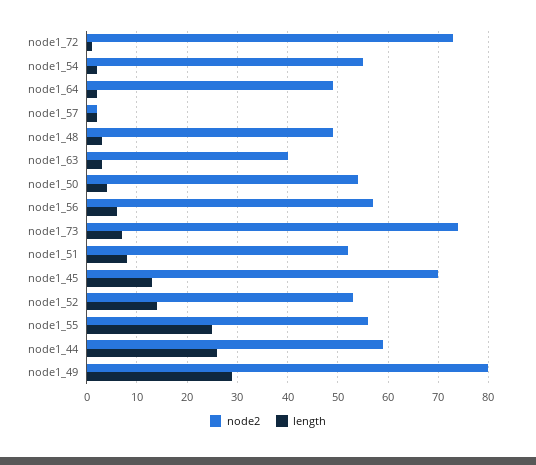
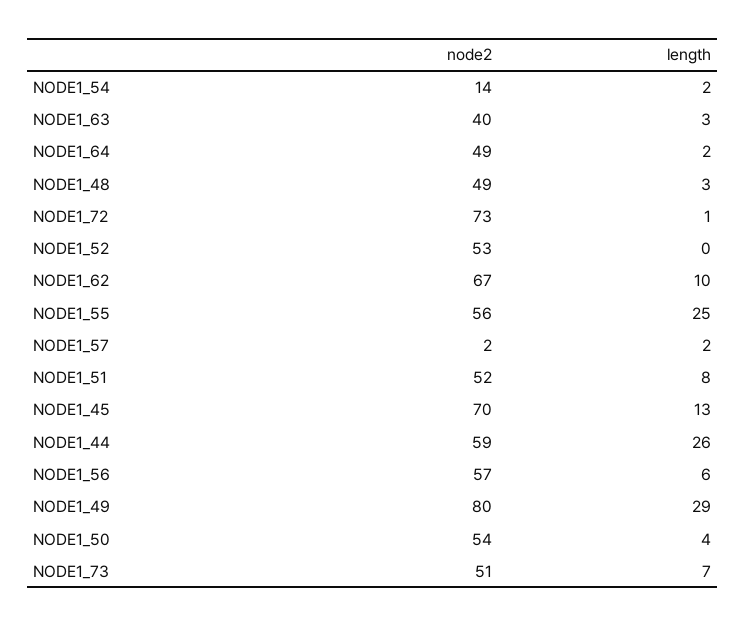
node2, node1_54: 55 -> 14
node2, node1_73: 75 -> 51
length, node1_52: 15 -> 0
node2, NODE1_62: none -> 67
length, NODE1_62: none -> 10

